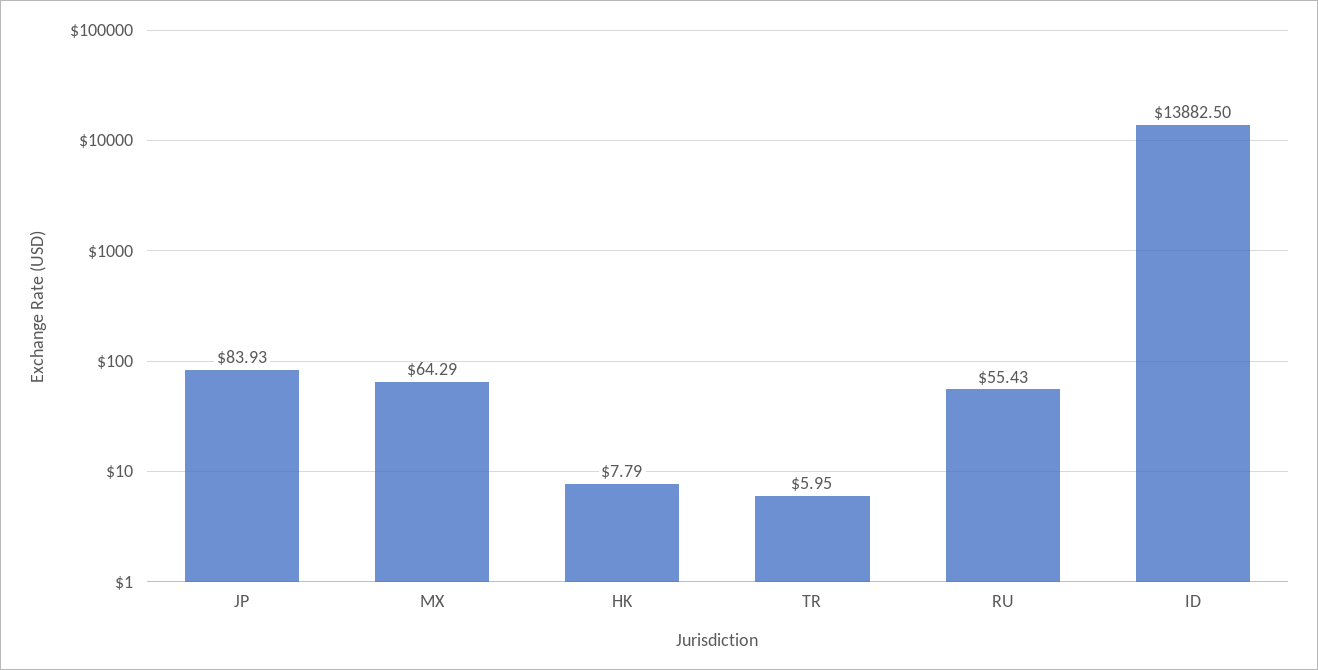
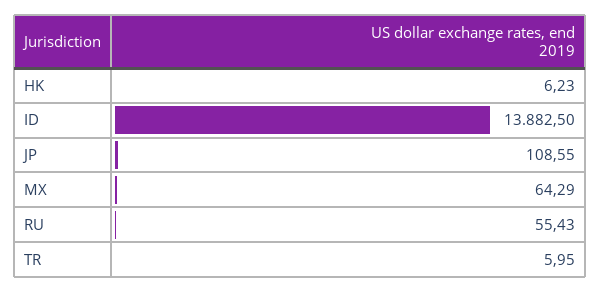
JP: 83.93 -> 108.55
HK: 7.79 -> 6.23

